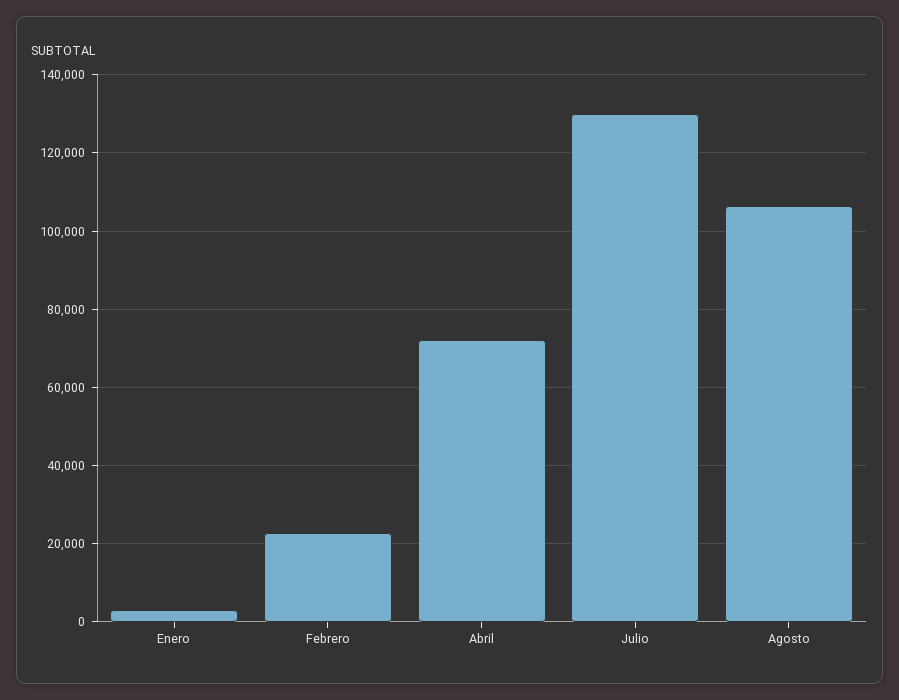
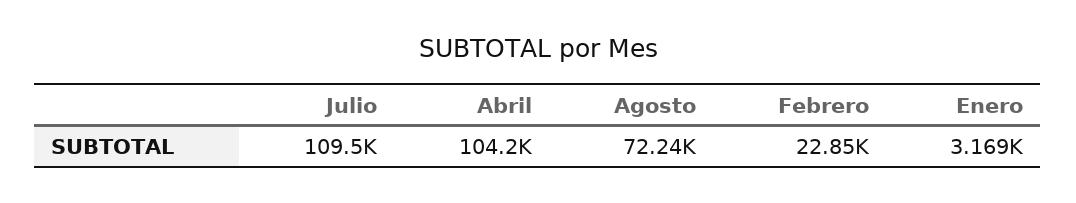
Abril: 72000 -> 104200
Julio: 130000 -> 109500
Agosto: 106000 -> 72240

